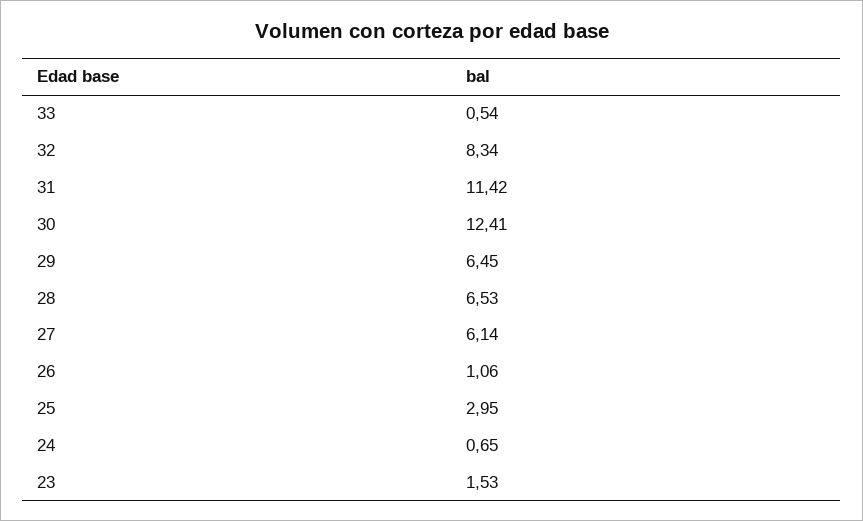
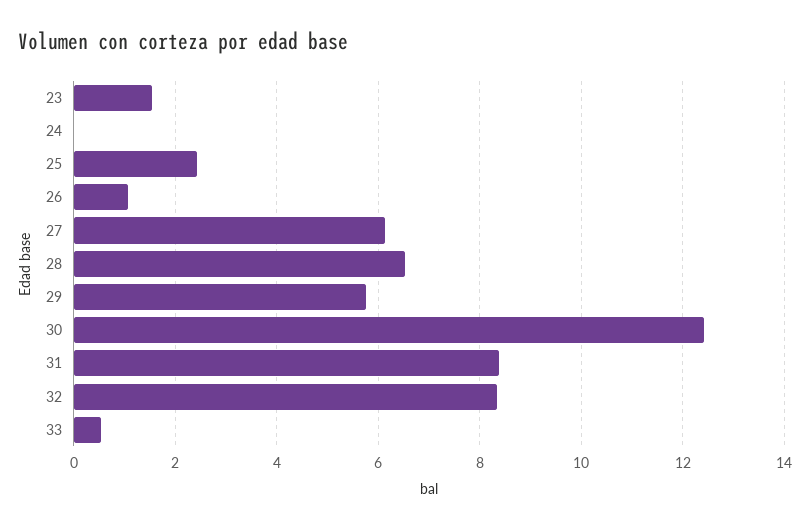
31: 11.42 -> 8.4
29: 6.45 -> 5.8
25: 2.95 -> 2.4
24: 0.65 -> 0

